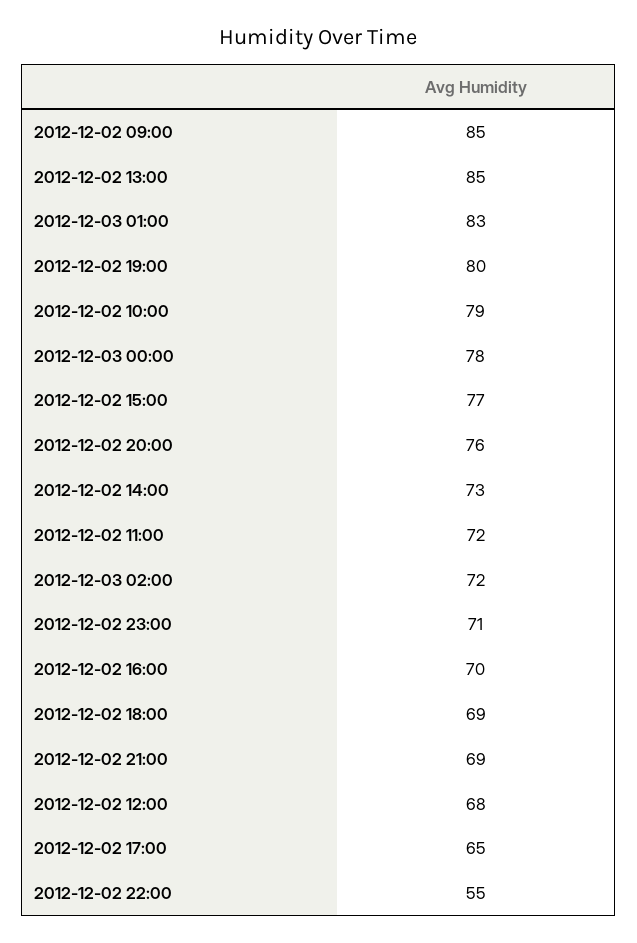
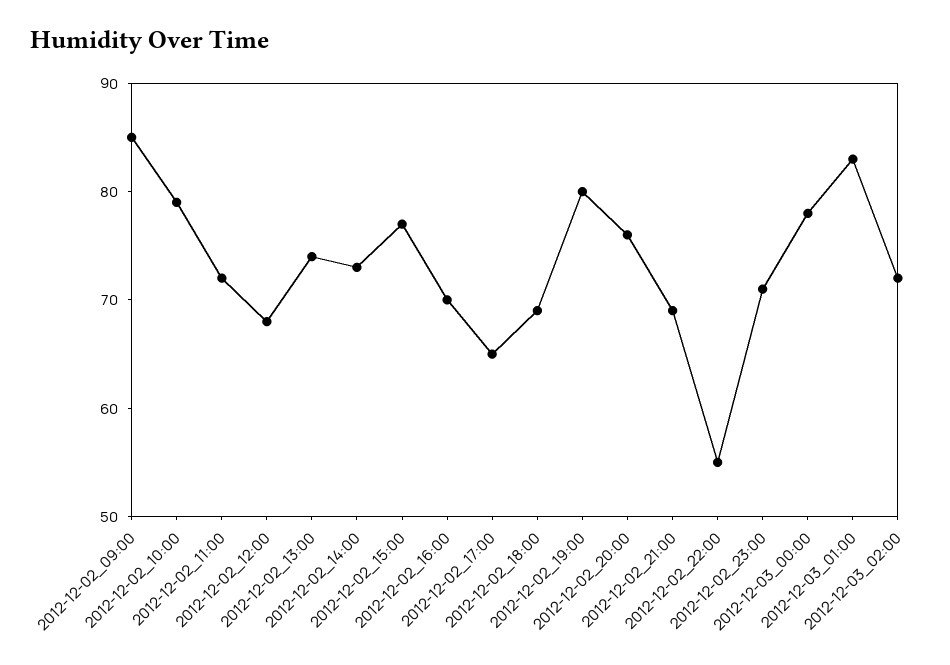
2012-12-02 13:00: 85 -> 74

